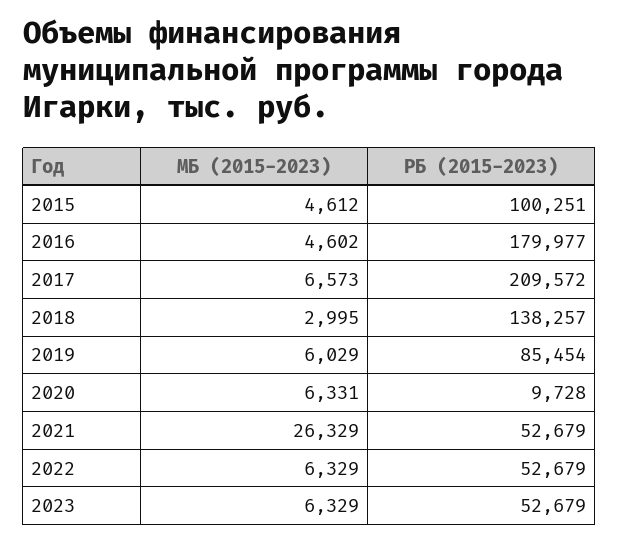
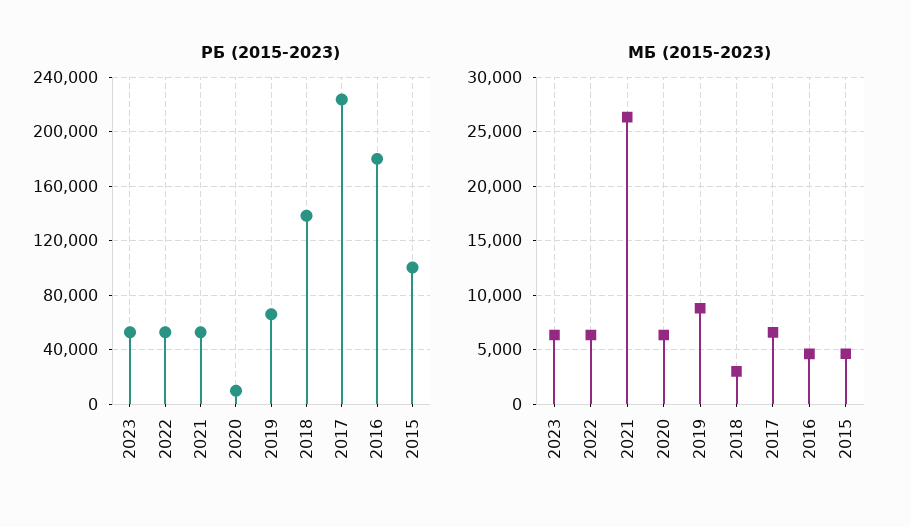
РБ (2015-2023), 2017: 209572 -> 225000
МБ (2015-2023), 2019: 6029 -> 9000
РБ (2015-2023), 2019: 85454 -> 65000

